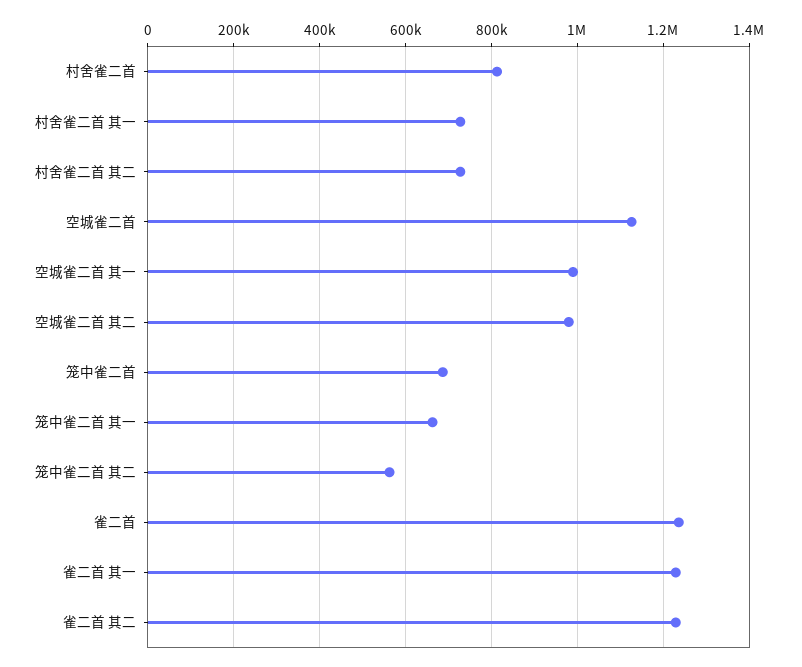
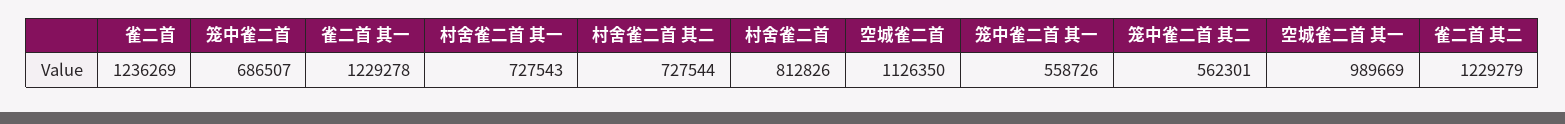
空城雀二首 其二: 980000 -> none
笼中雀二首 其一: 660000 -> 558726

